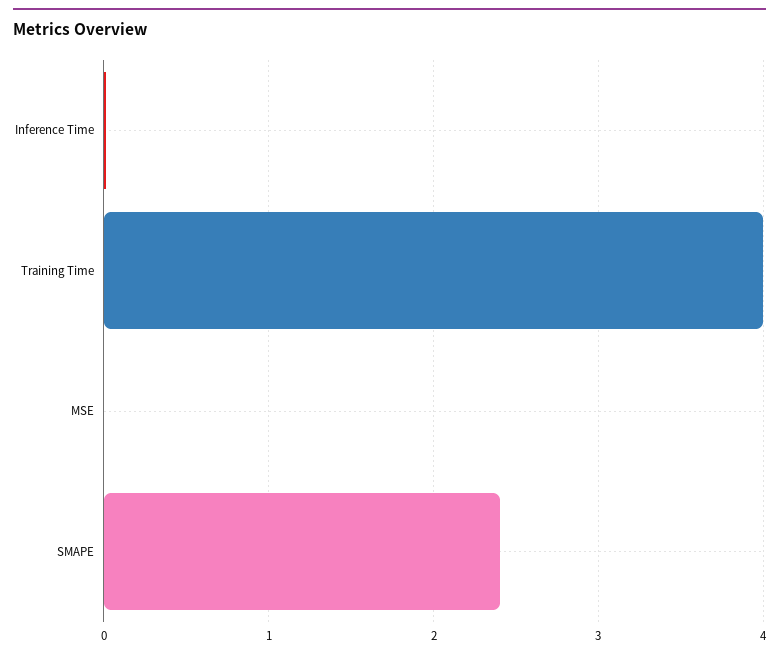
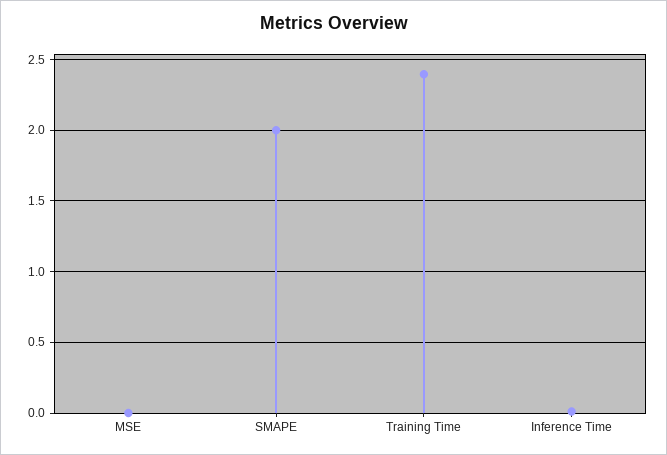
Training Time: 4 -> 2.4
SMAPE: 2.4 -> 2

